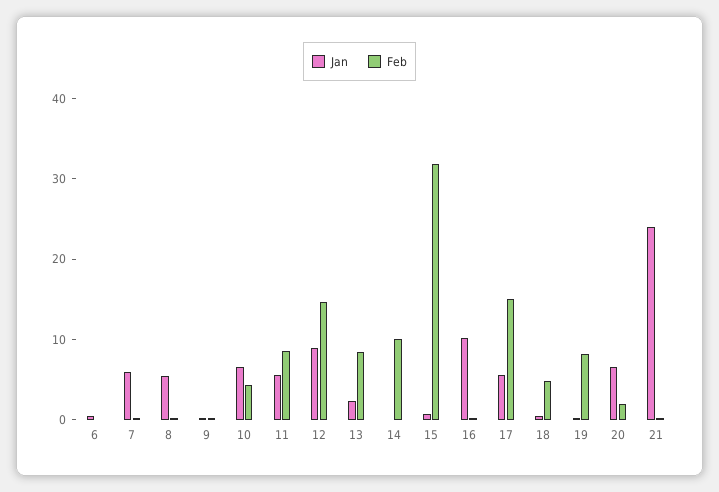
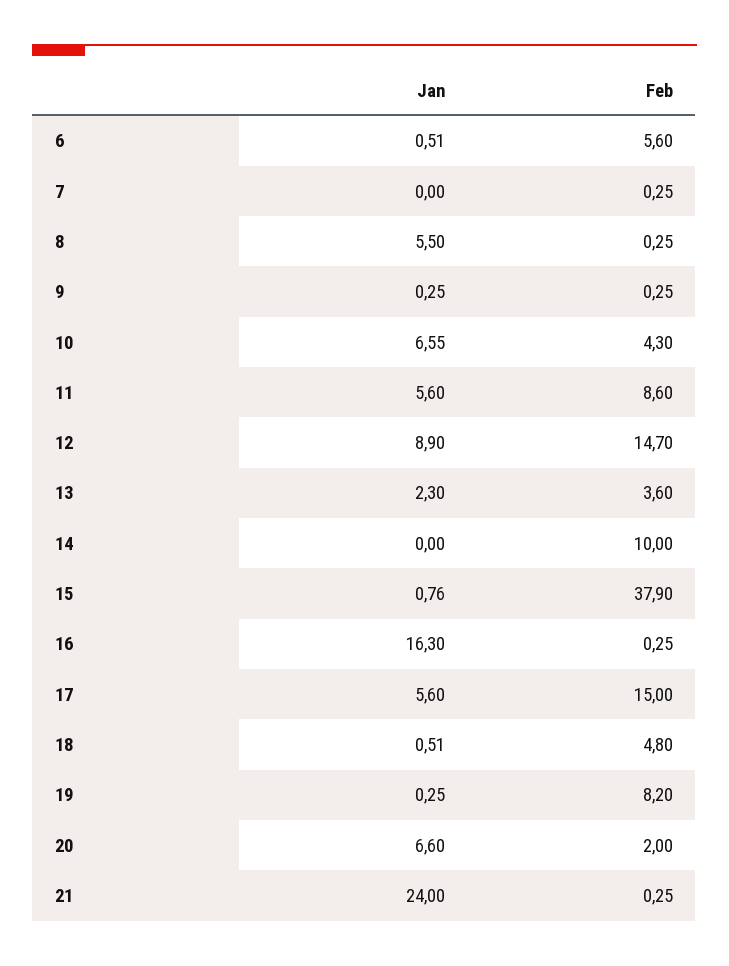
Feb, 6: 0 -> 5.6
Jan, 7: 6 -> 0
Feb, 13: 8 -> 3.6
Feb, 15: 32 -> 37.9
Jan, 16: 10 -> 16.3

